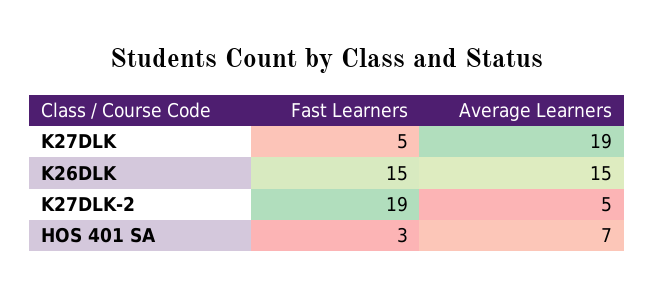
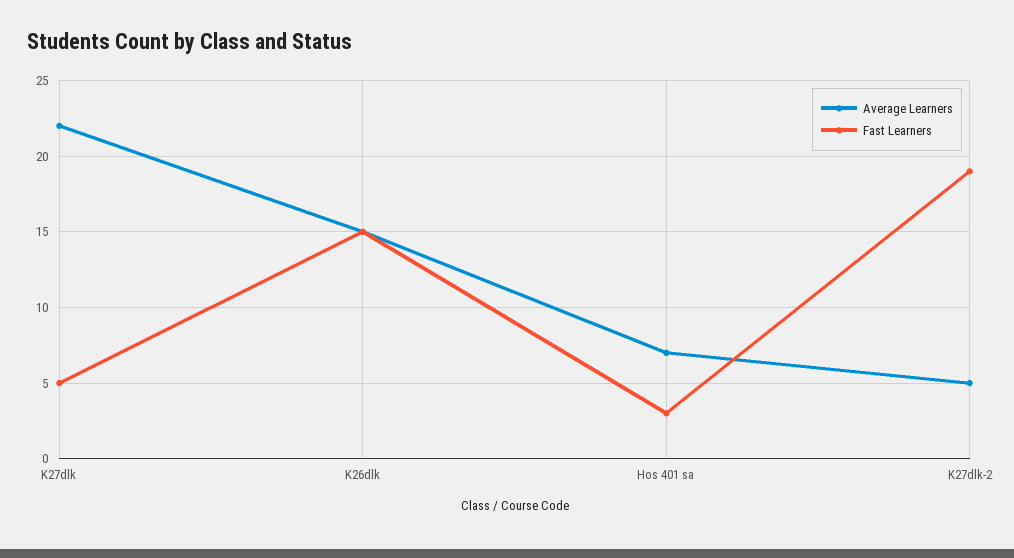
Average Learners, K27DLK: 19 -> 22

